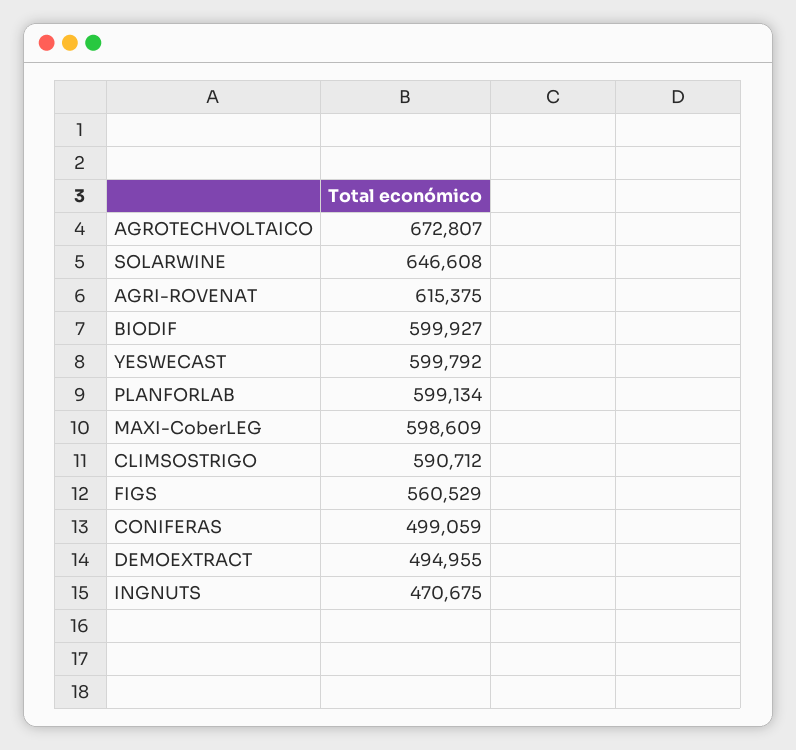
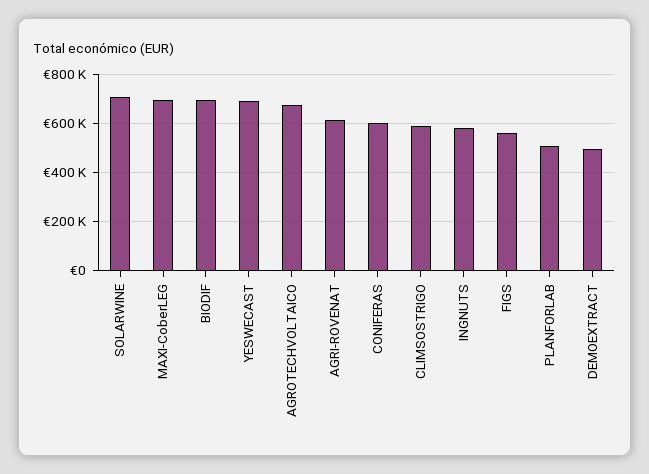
SOLARWINE: 646608 -> 700000
BIODIF: 599927 -> 700000
YESWECAST: 599792 -> 700000
PLANFORLAB: 599134 -> 500000
MAXI-CoberLEG: 598609 -> 700000
CONIFERAS: 499059 -> 600000
INGNUTS: 470675 -> 575000

